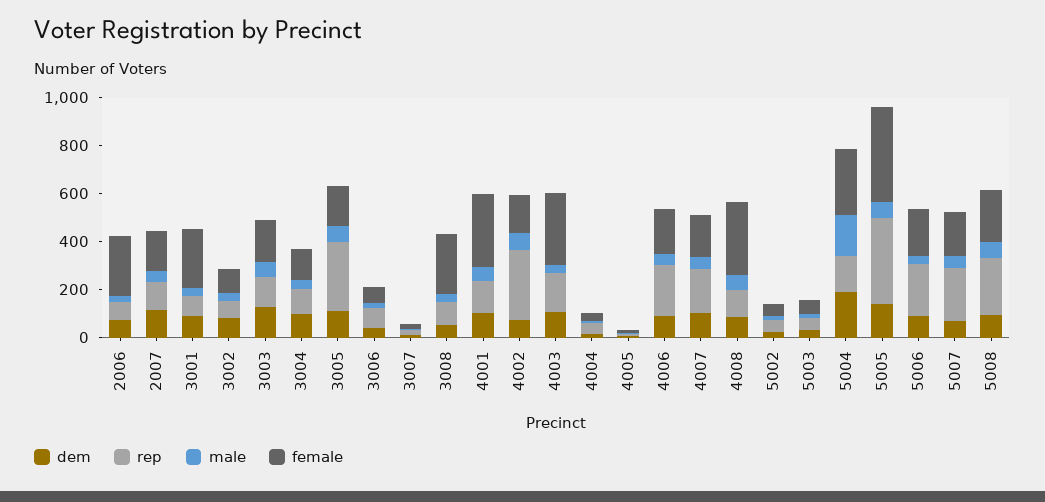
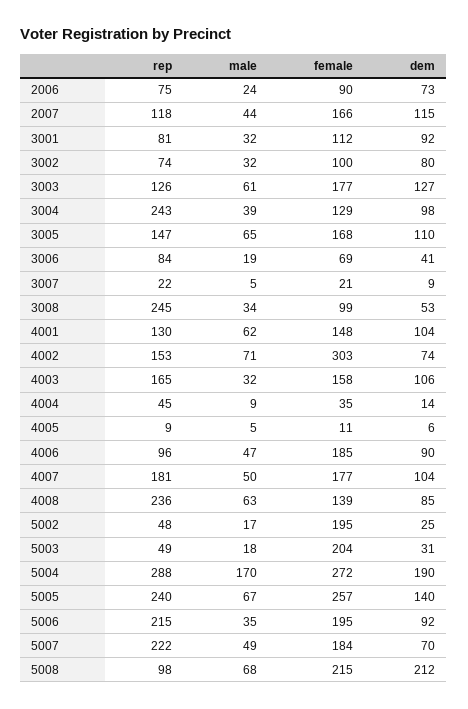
female, 2006: 250 -> 90
female, 3001: 250 -> 112
rep, 3004: 100 -> 243
rep, 3005: 300 -> 147
rep, 3008: 100 -> 245
female, 3008: 250 -> 99
female, 4001: 300 -> 148
rep, 4002: 300 -> 153
female, 4002: 150 -> 303
female, 4003: 300 -> 158
rep, 4006: 200 -> 96
rep, 4008: 100 -> 236
female, 4008: 300 -> 139
female, 5002: 50 -> 195
female, 5003: 50 -> 204
rep, 5004: 150 -> 288
rep, 5005: 350 -> 240
female, 5005: 400 -> 257
dem, 5008: 100 -> 212
rep, 5008: 250 -> 98

